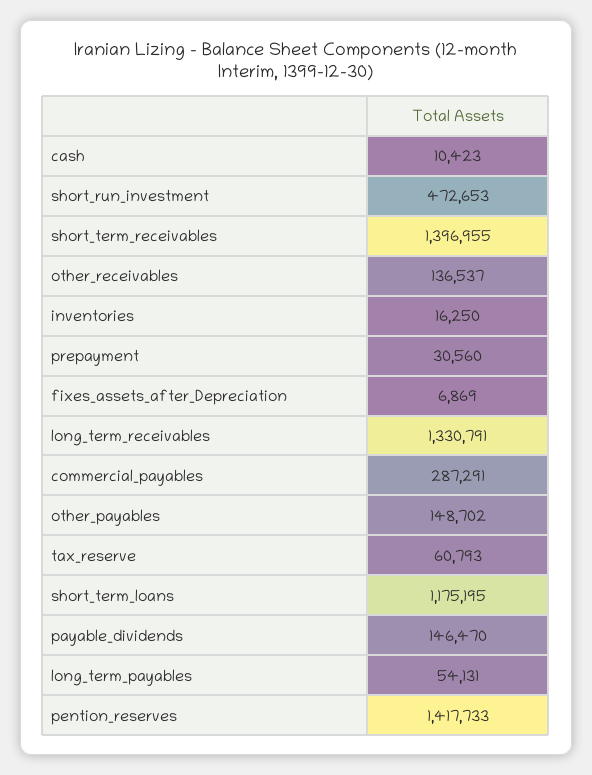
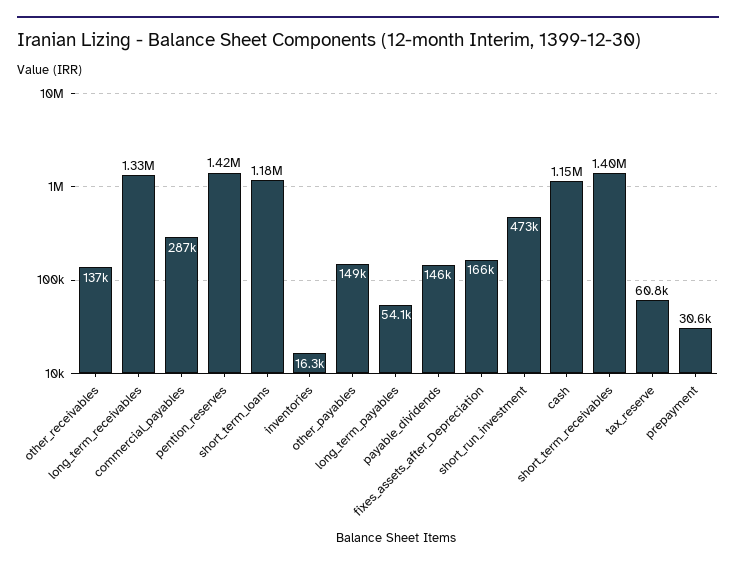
cash: 10423 -> 1150000
fixes_assets_after_Depreciation: 6869 -> 166000

